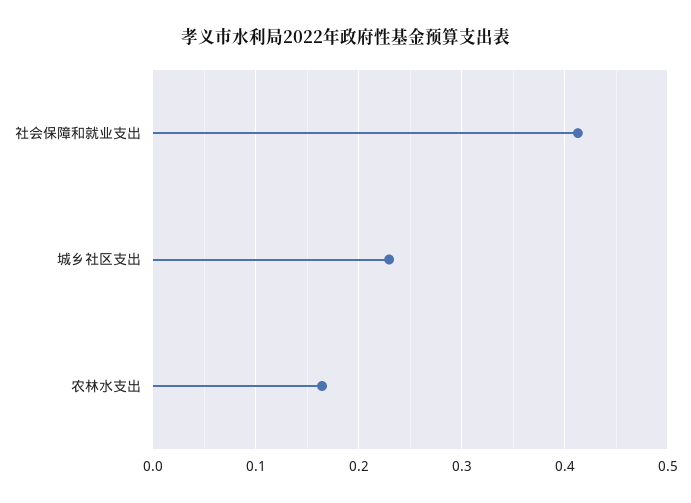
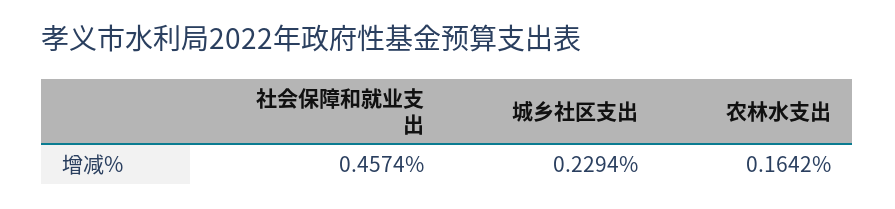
社会保障和就业支出: 0.41 -> 0.4574

